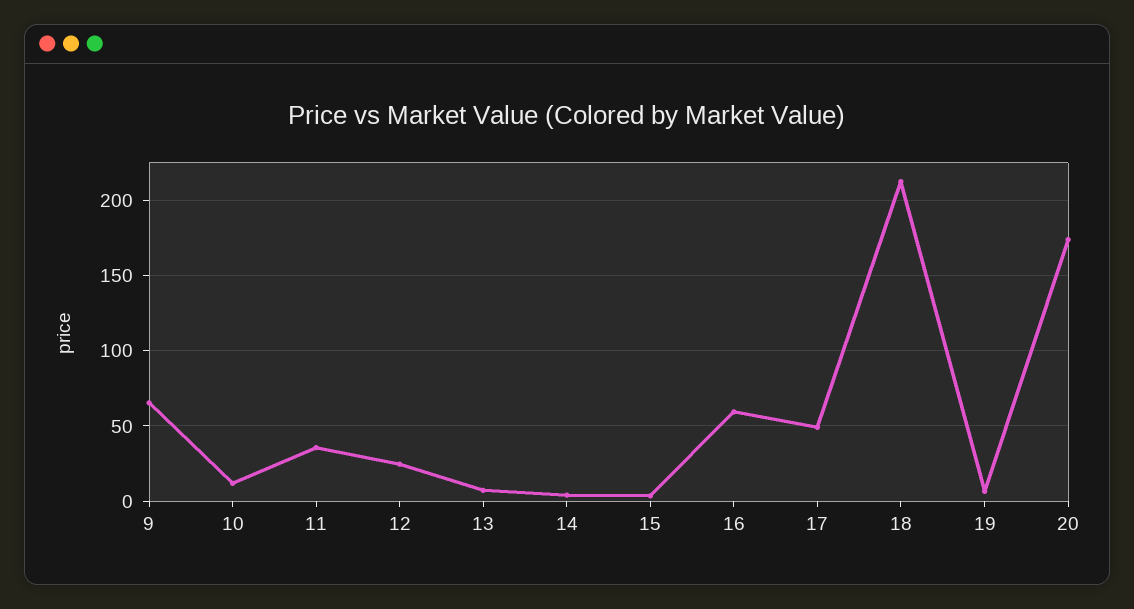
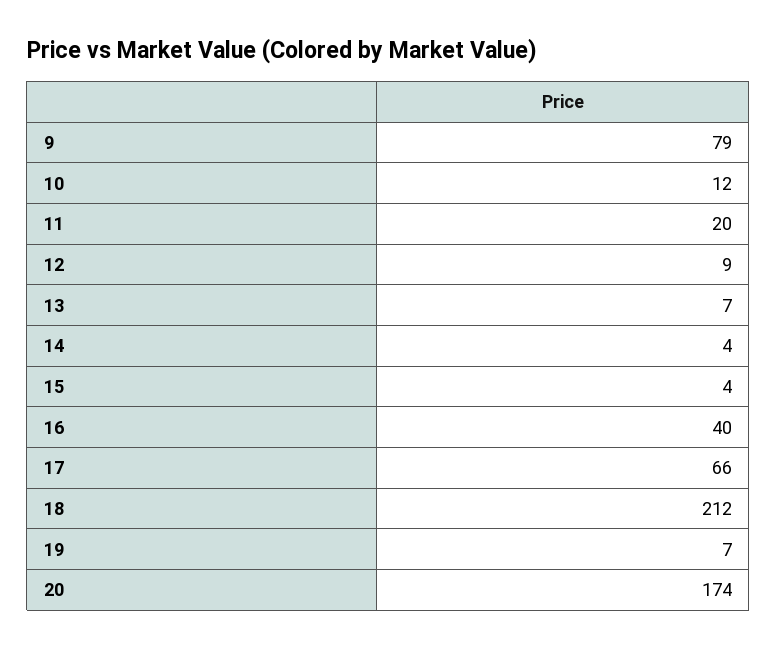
9: 65 -> 79
11: 35 -> 20
12: 25 -> 9
16: 60 -> 40
17: 50 -> 66

